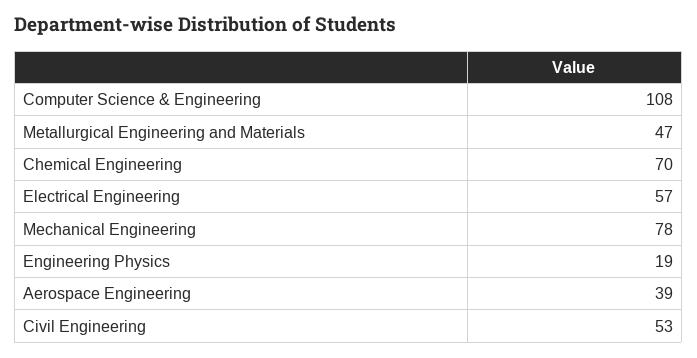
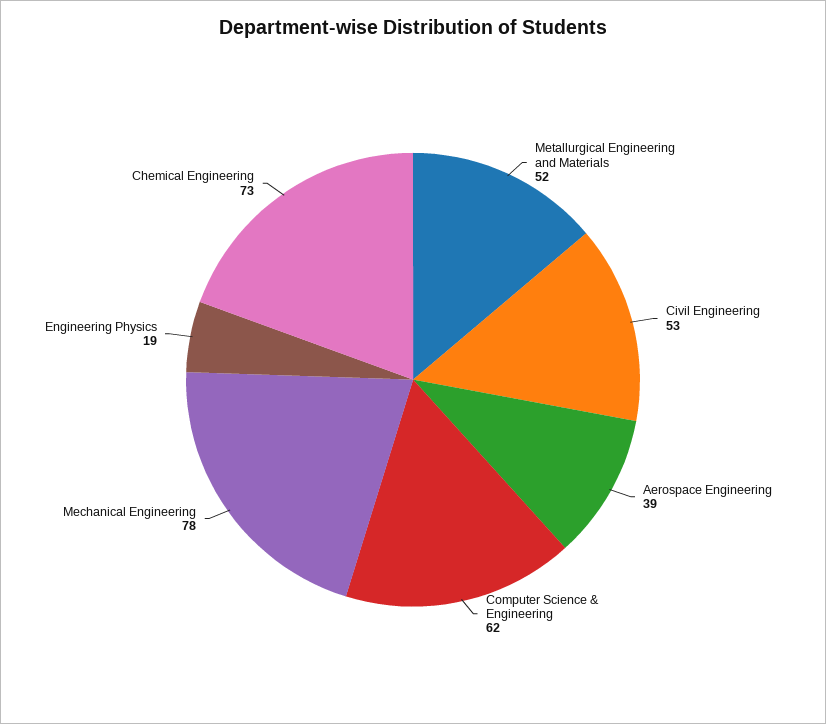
Computer Science & Engineering: 108 -> 62
Metallurgical Engineering and Materials: 47 -> 52
Chemical Engineering: 70 -> 73
Electrical Engineering: 57 -> none

